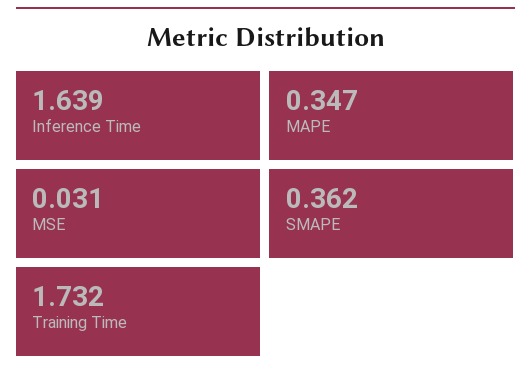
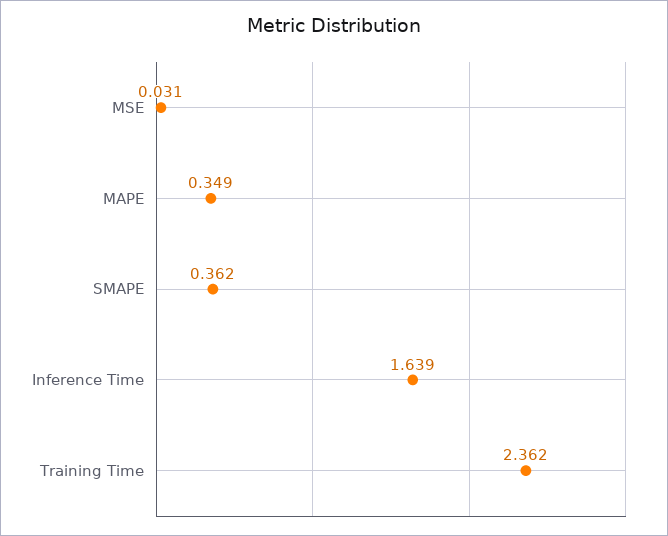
MAPE: 0.347 -> 0.349
Training Time: 1.732 -> 2.362

